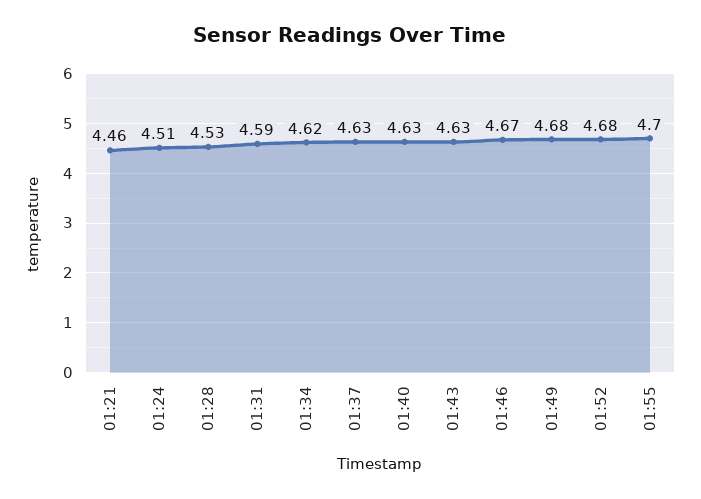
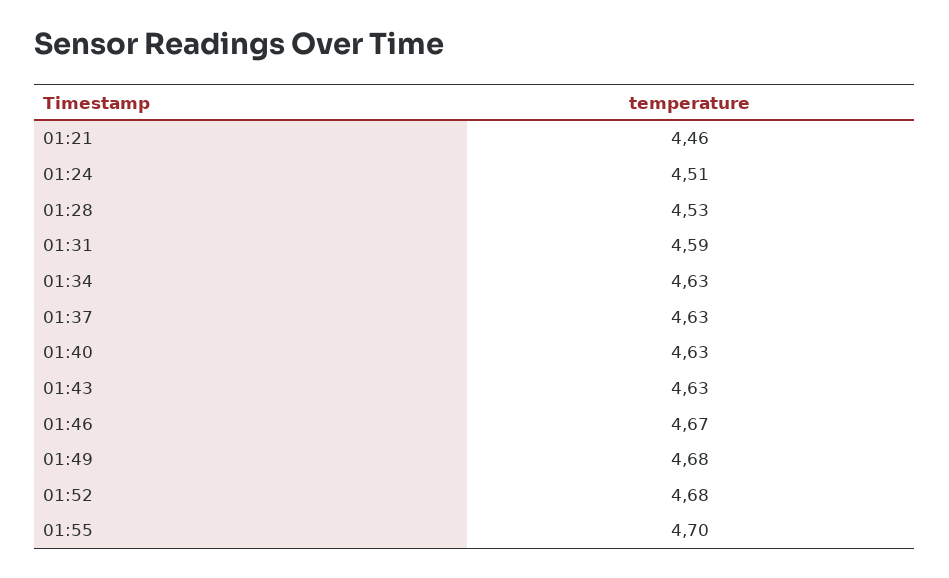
01:34: 4.62 -> 4.63

